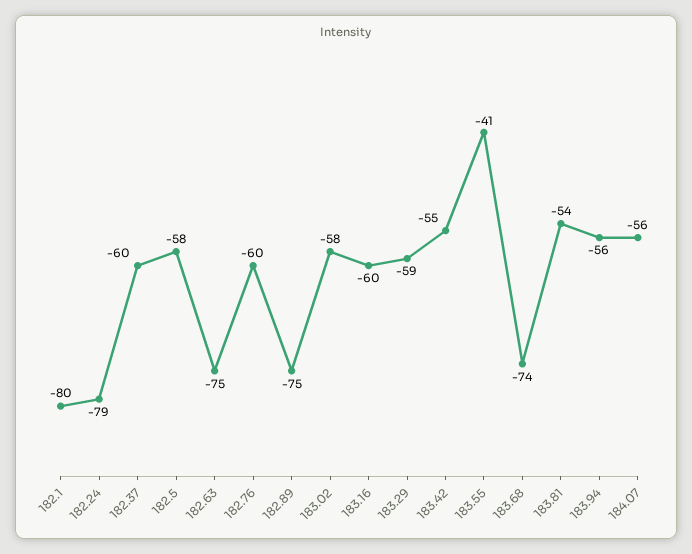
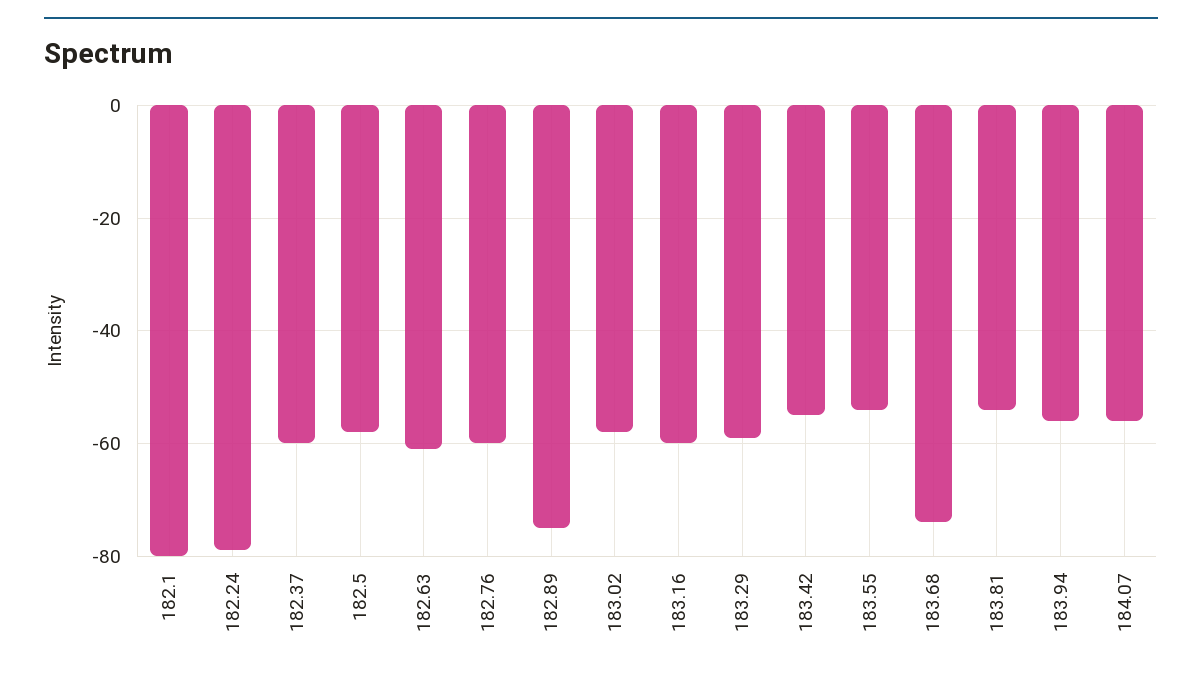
182.63: -75 -> -60
183.55: -41 -> -55

